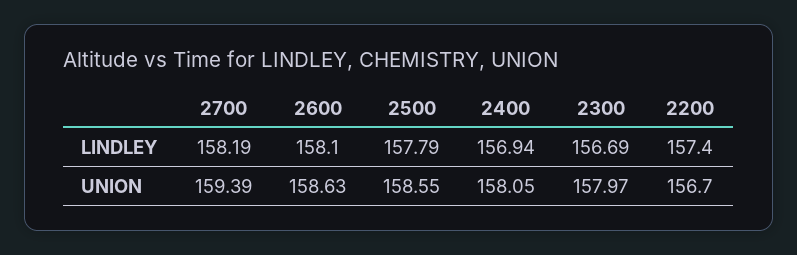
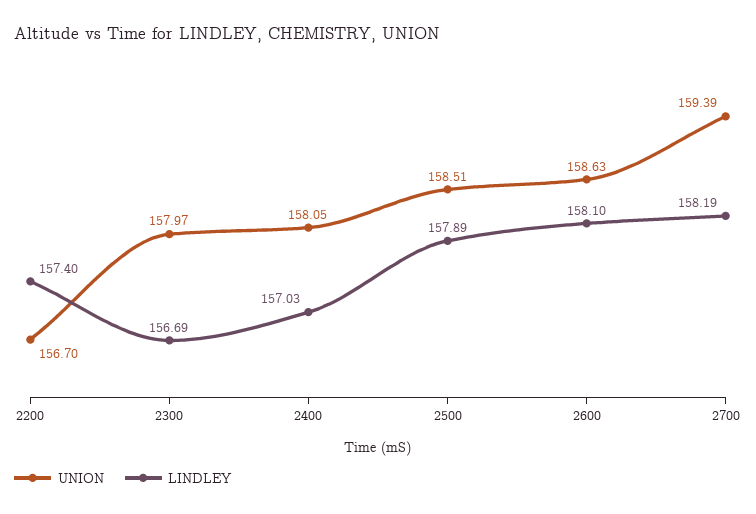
LINDLEY, 2500: 157.79 -> 157.89
LINDLEY, 2400: 156.94 -> 157.03
UNION, 2500: 158.55 -> 158.51

